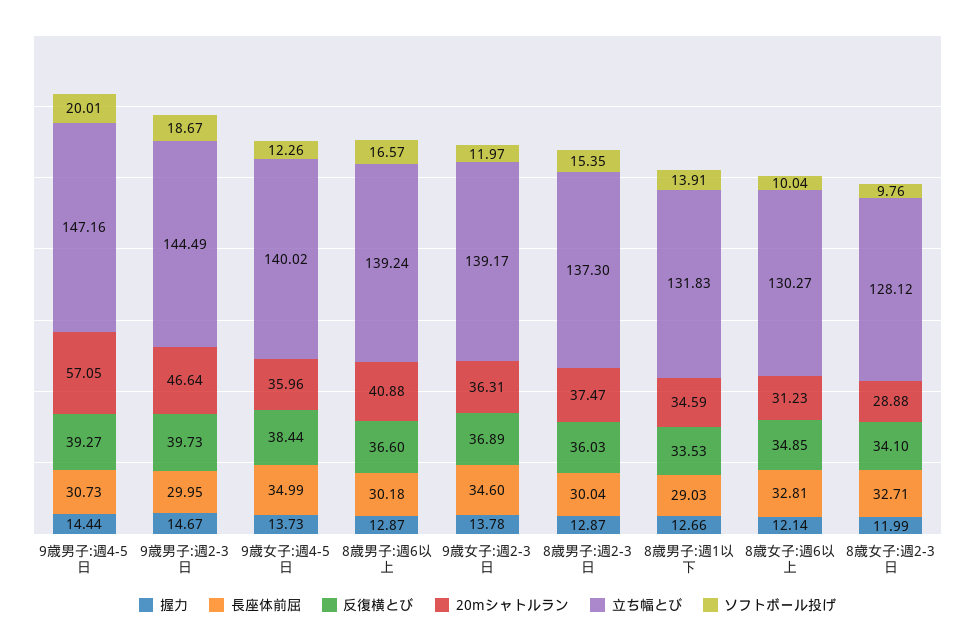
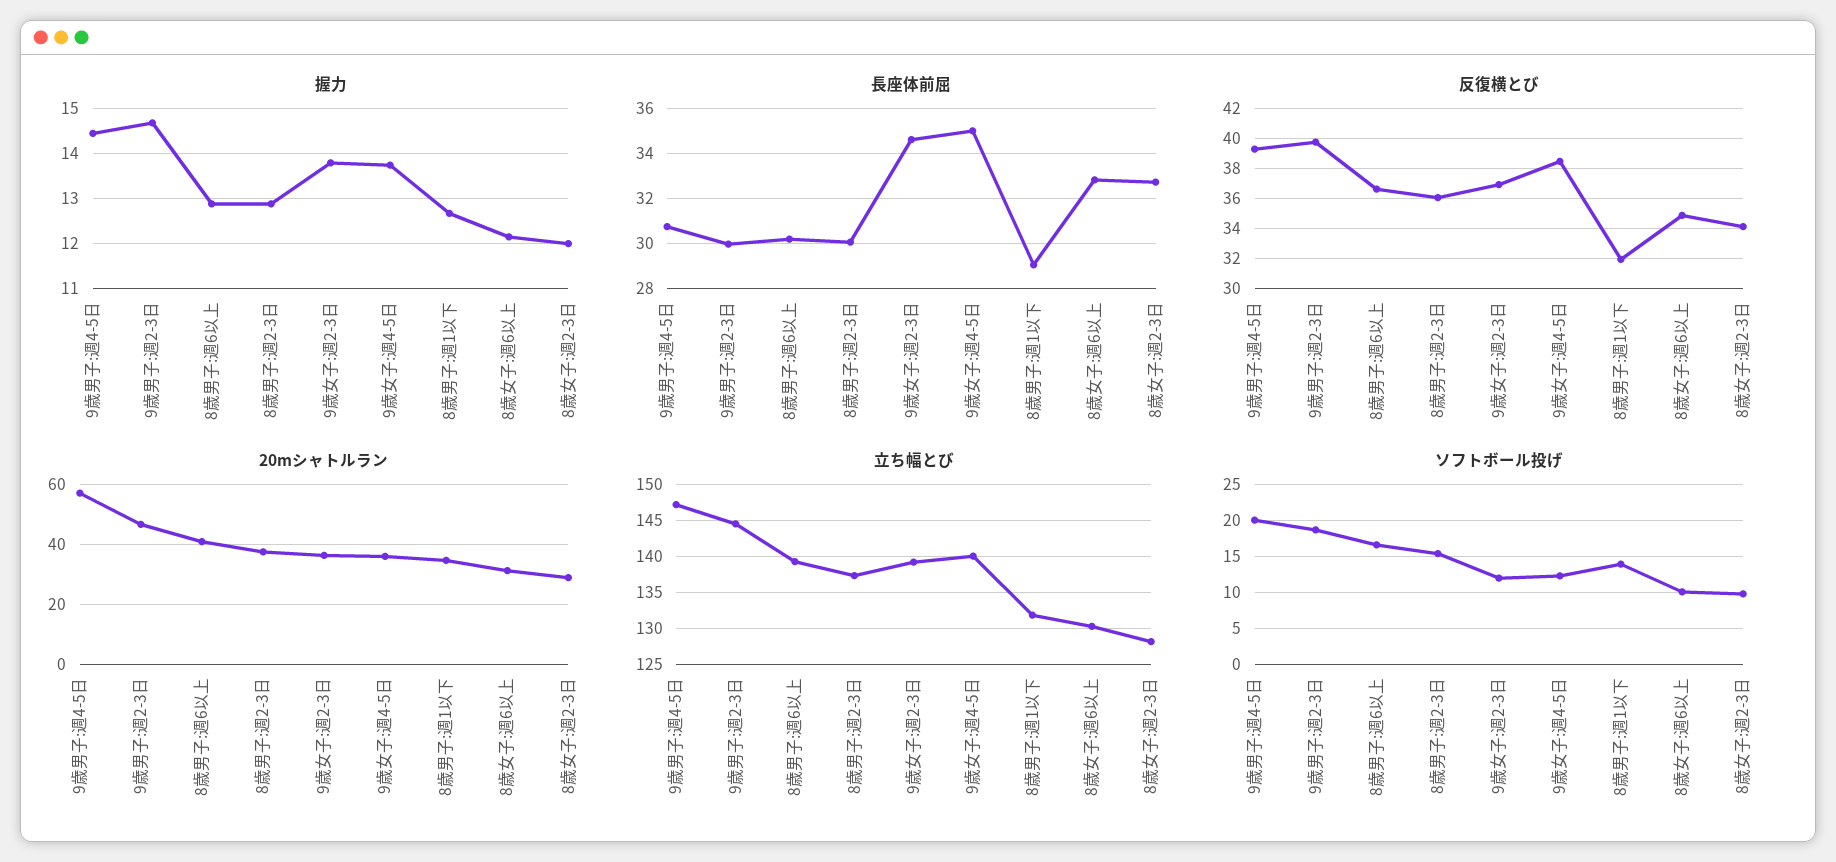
反復横とび, 8歳男子:週1以下: 33.53 -> 32

